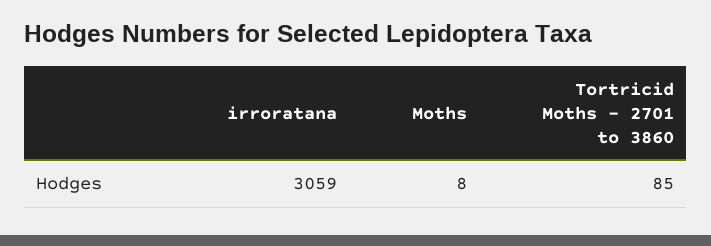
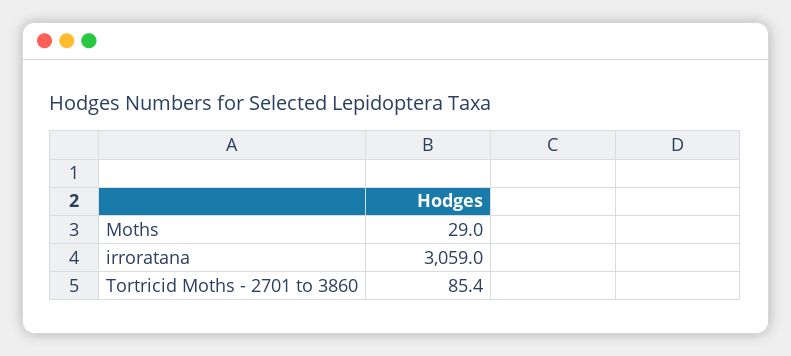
Moths: 8 -> 29

